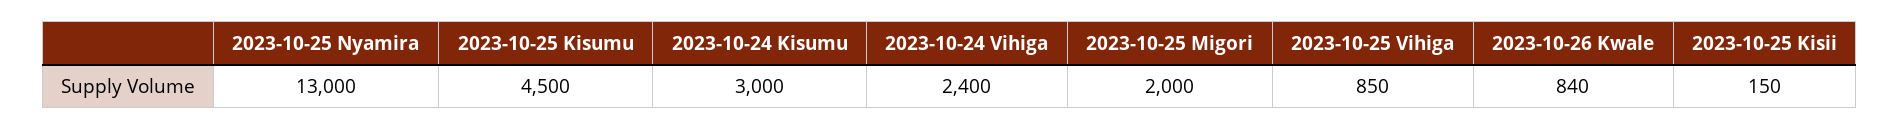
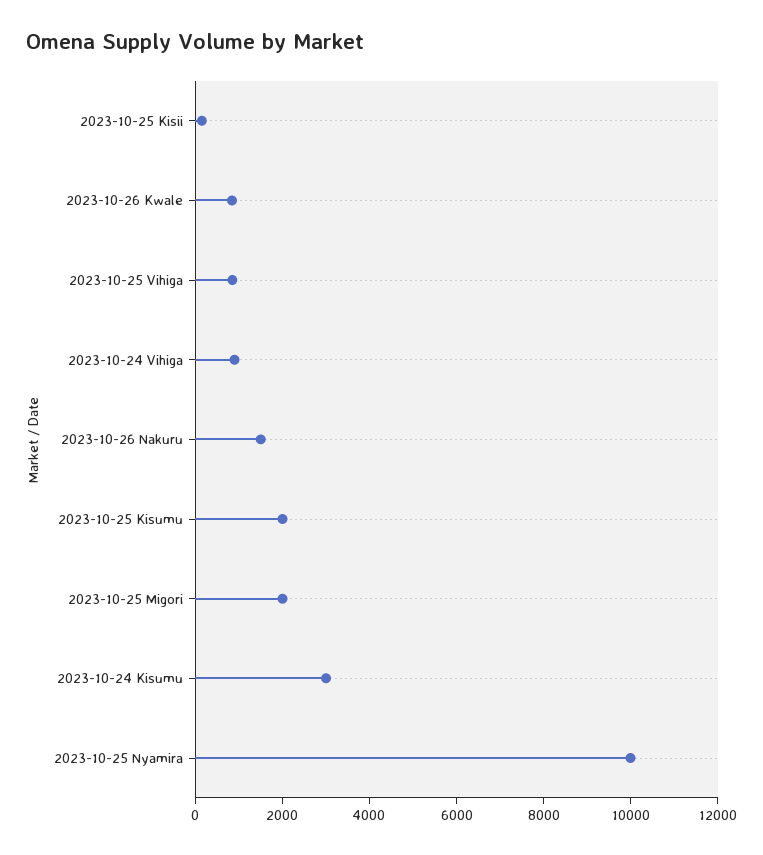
2023-10-25 Nyamira: 13000 -> 10000
2023-10-25 Kisumu: 4500 -> 2000
2023-10-24 Vihiga: 2400 -> 1000
2023-10-26 Nakuru: none -> 1500

